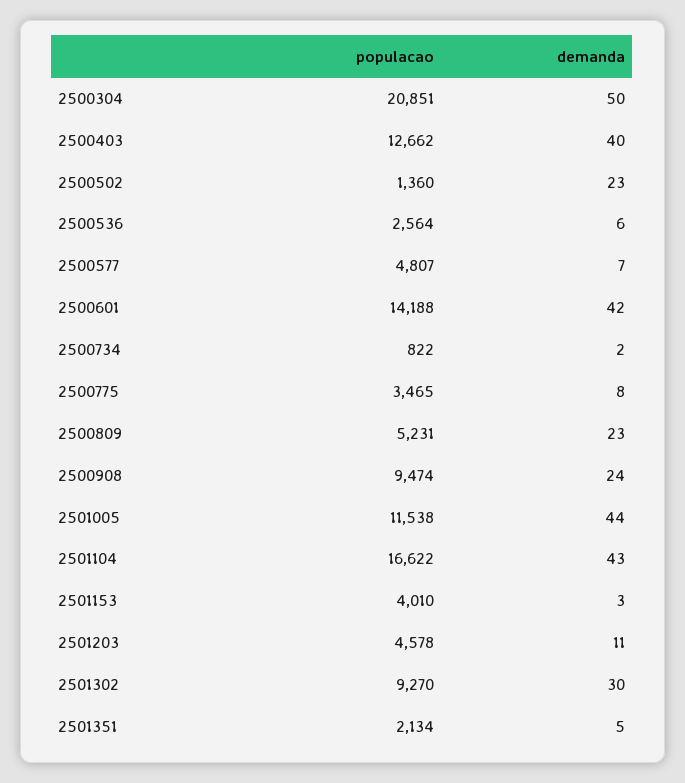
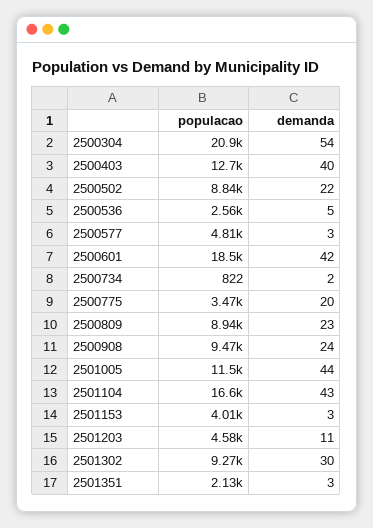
demanda, 2500304: 50 -> 54
populacao, 2500502: 1360 -> 8840
demanda, 2500502: 23 -> 22
demanda, 2500536: 6 -> 5
demanda, 2500577: 7 -> 3
populacao, 2500601: 14188 -> 18500
demanda, 2500775: 8 -> 20
populacao, 2500809: 5231 -> 8940
demanda, 2501351: 5 -> 3

